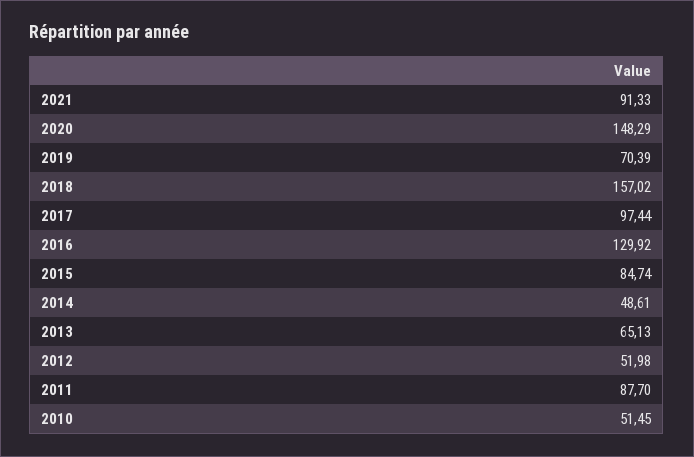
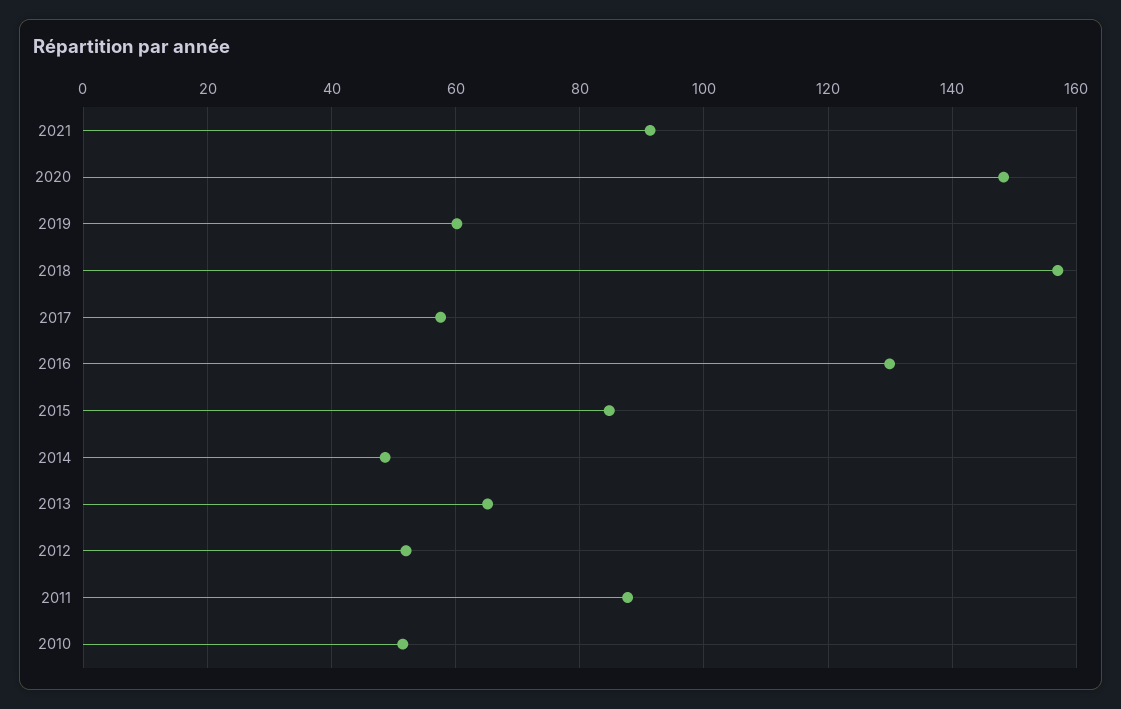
2019: 70.39 -> 60
2017: 97.44 -> 58

